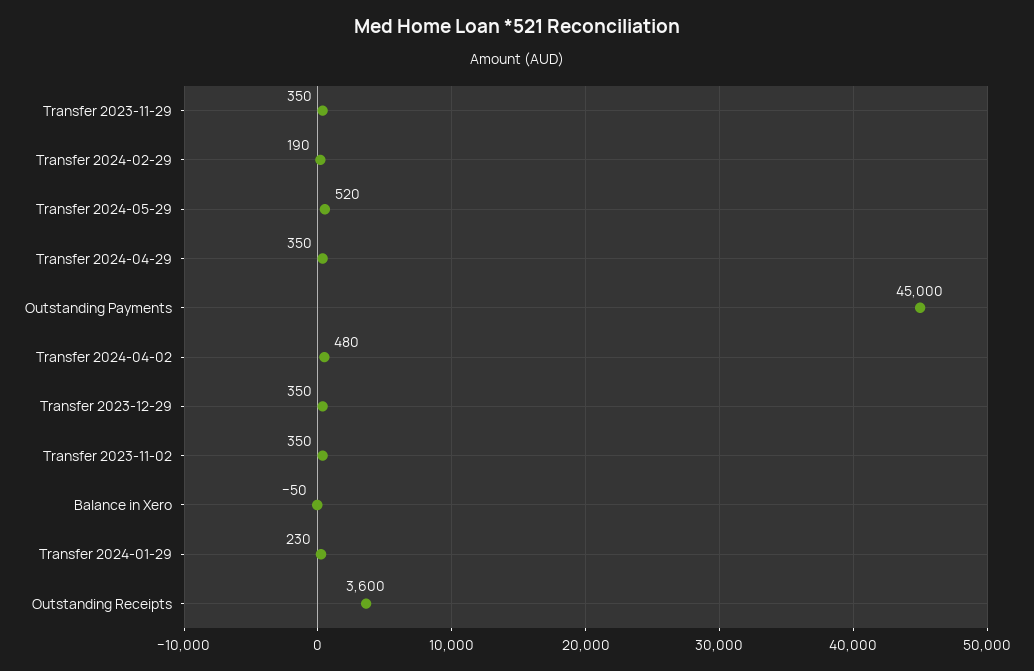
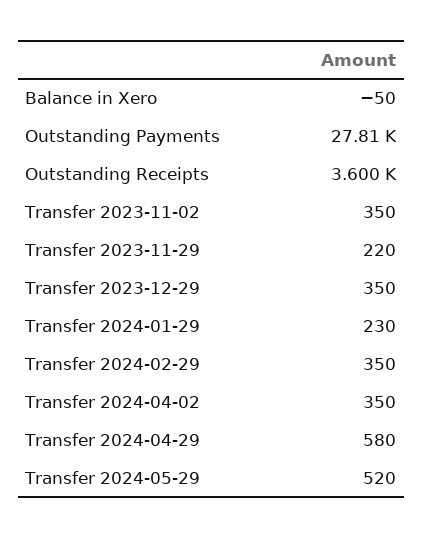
Transfer 2023-11-29: 350 -> 220
Transfer 2024-02-29: 190 -> 350
Transfer 2024-04-29: 350 -> 580
Outstanding Payments: 45000 -> 27810
Transfer 2024-04-02: 480 -> 350

